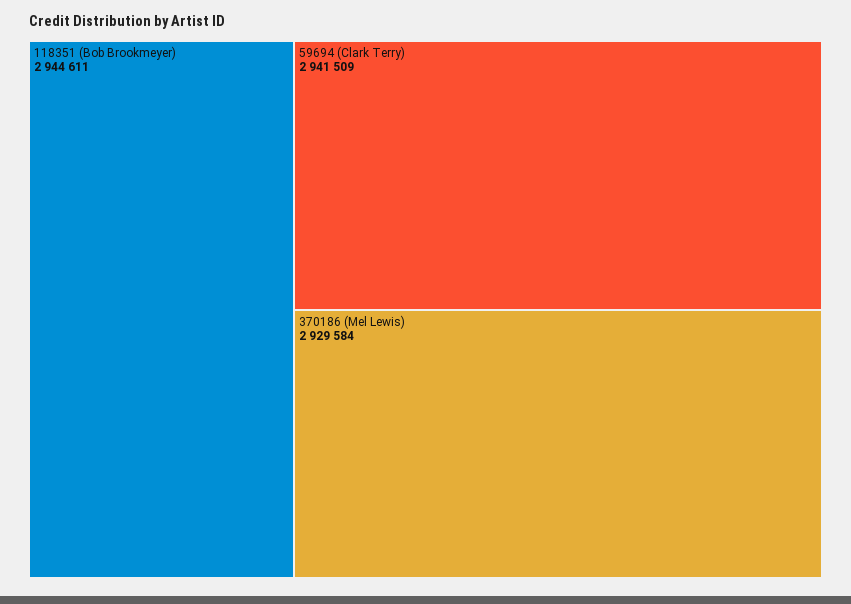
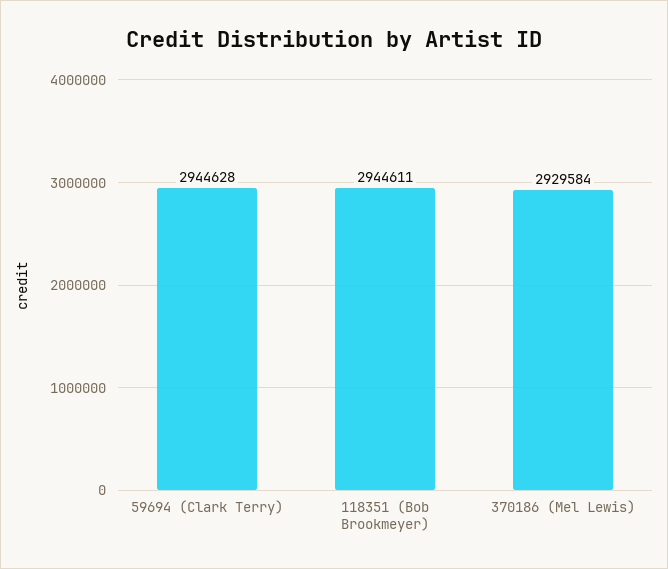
59694 (Clark Terry): 2941509 -> 2944628

